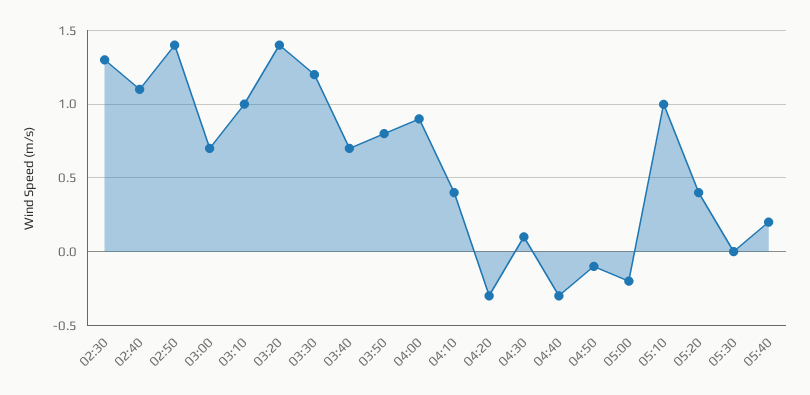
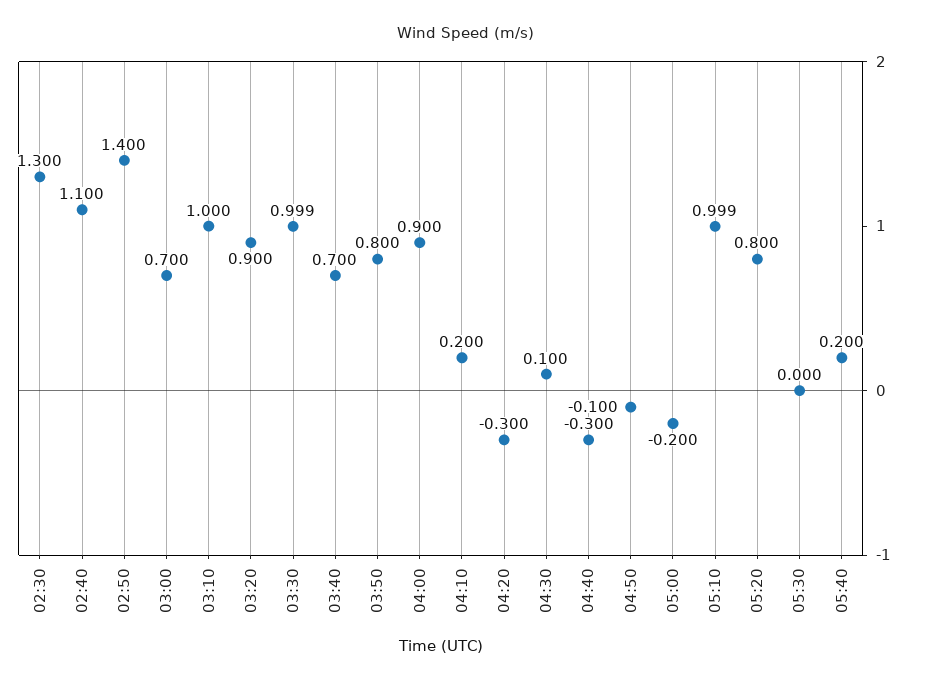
03:20: 1.4 -> 0.9
03:30: 1.2 -> 0.999
04:10: 0.4 -> 0.2
05:20: 0.4 -> 0.8

